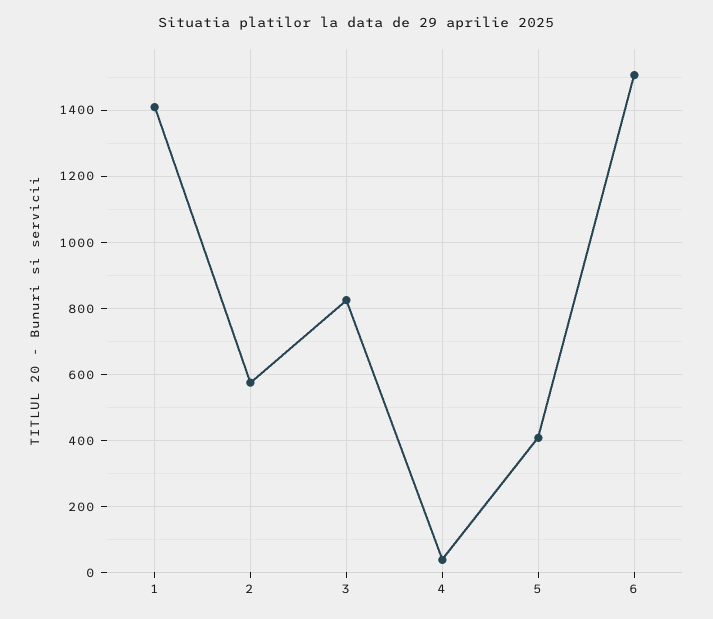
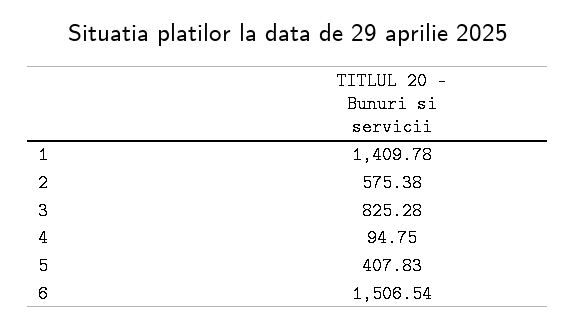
4: 40 -> 94.75

